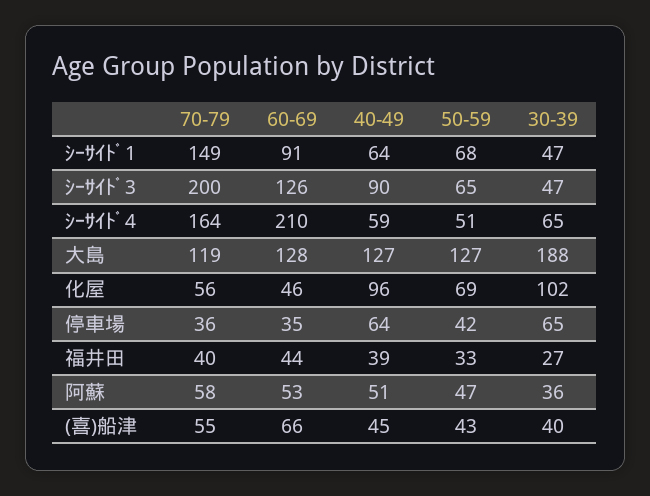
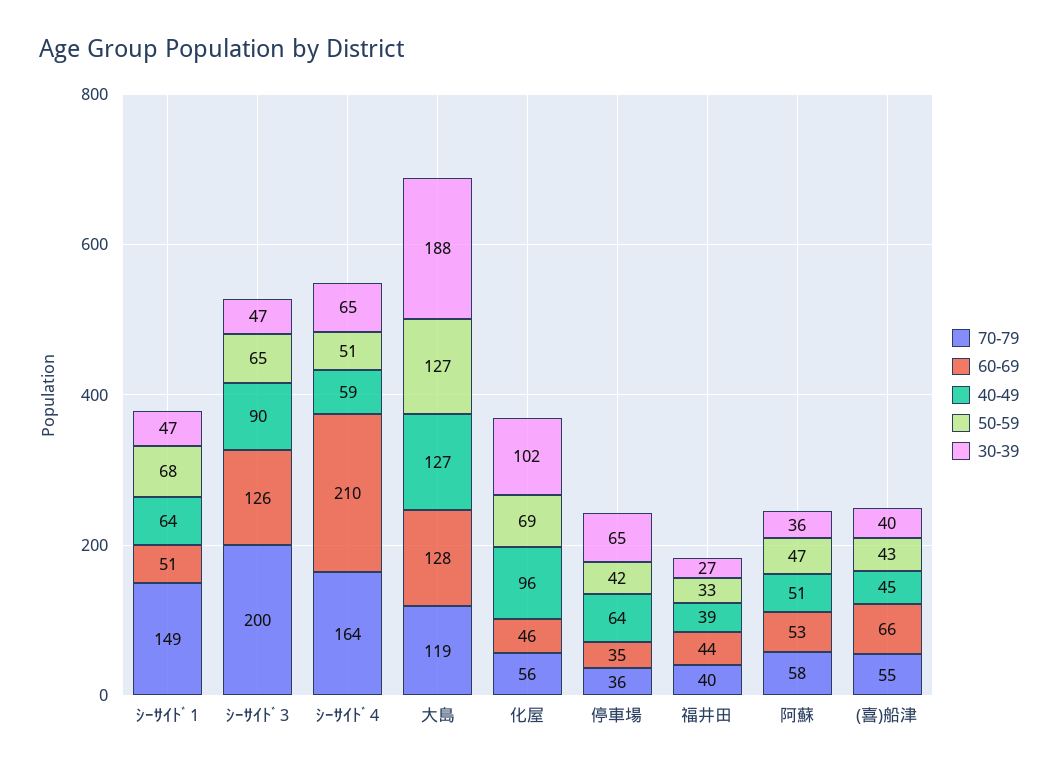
60-69, ｼｰｻｲﾄﾞ1: 91 -> 51

